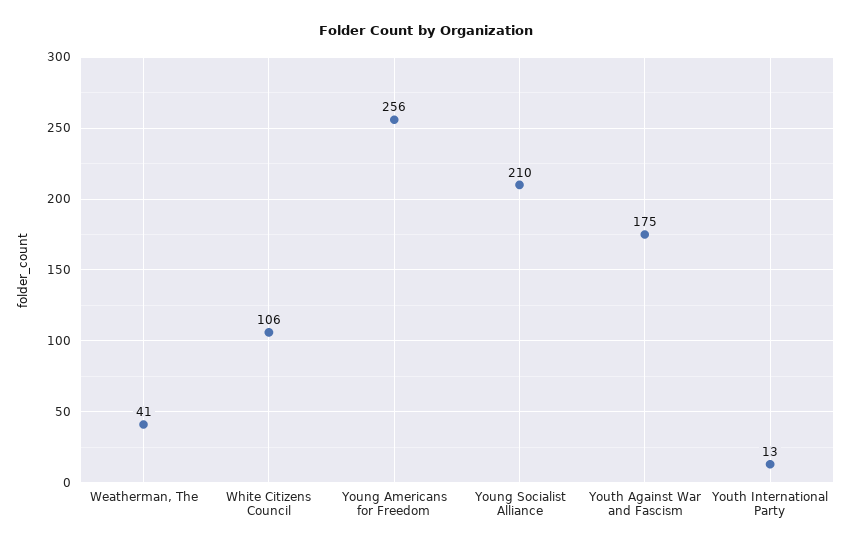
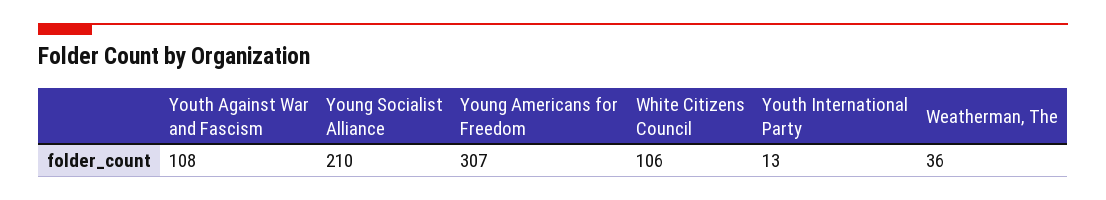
Weatherman, The: 41 -> 36
Young Americans for Freedom: 256 -> 307
Youth Against War and Fascism: 175 -> 108

